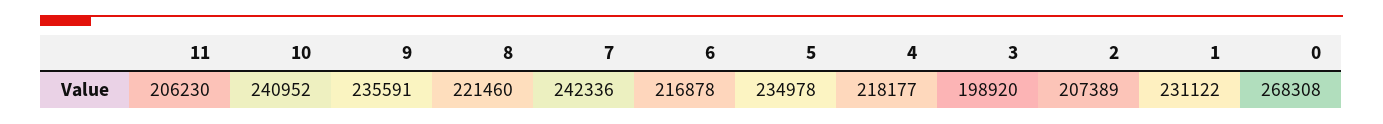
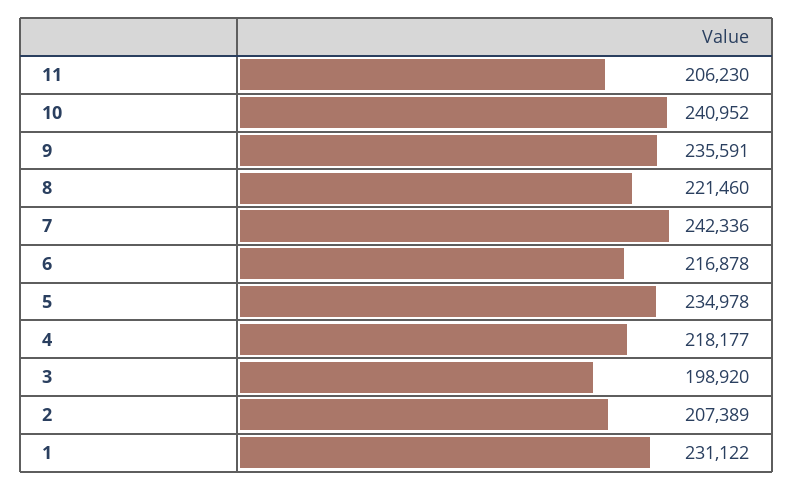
0: 268308 -> none

